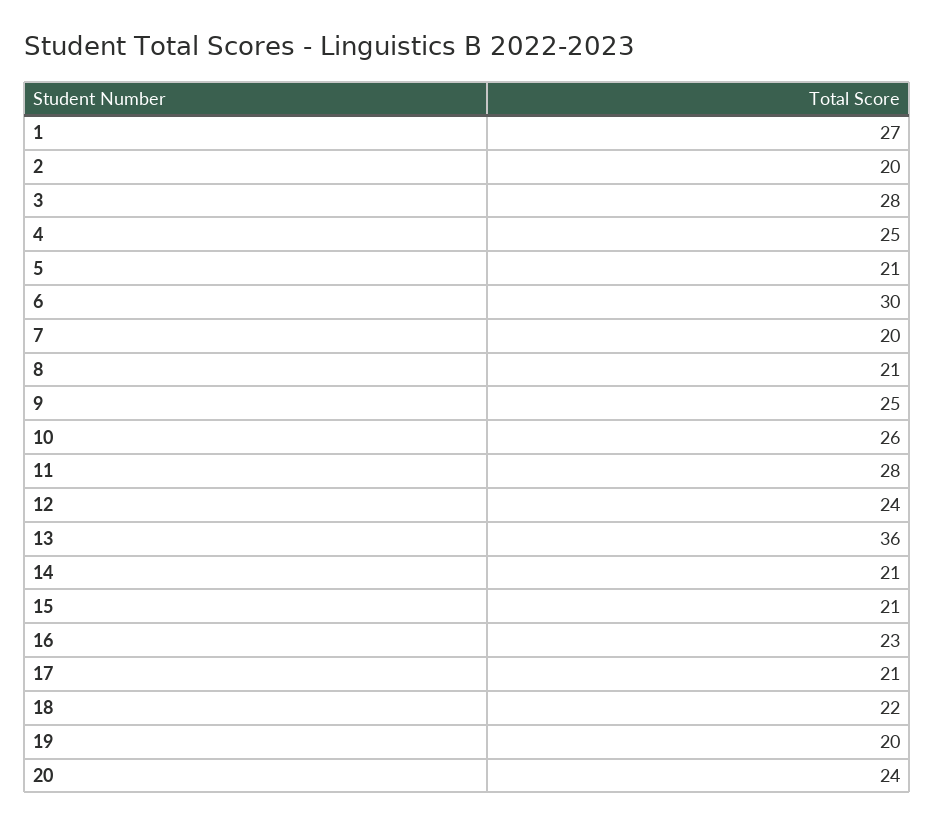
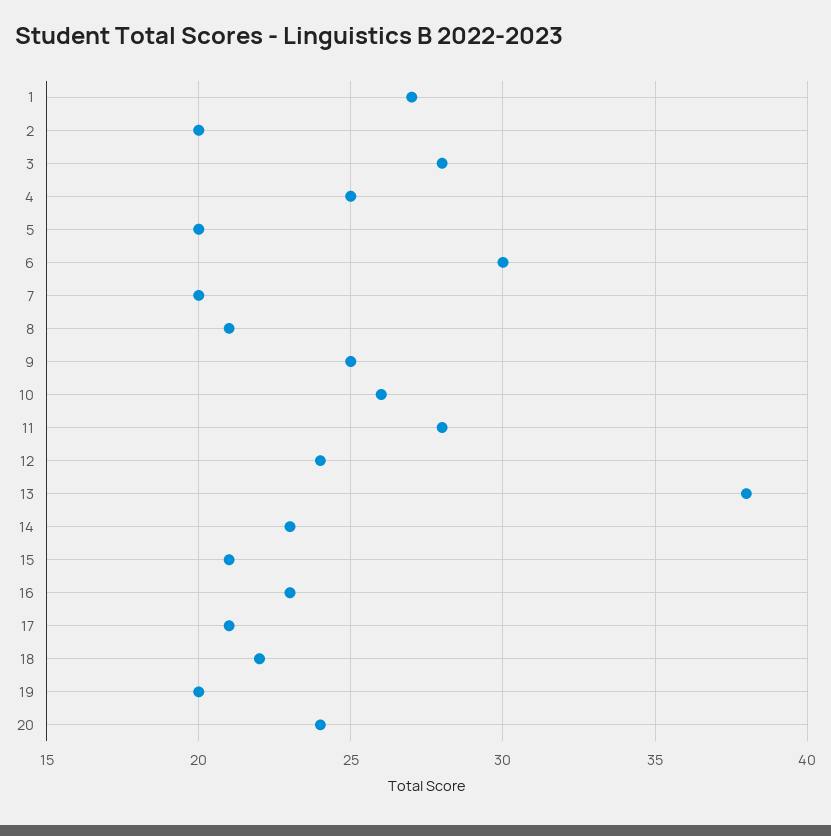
5: 21 -> 20
13: 36 -> 38
14: 21 -> 23

